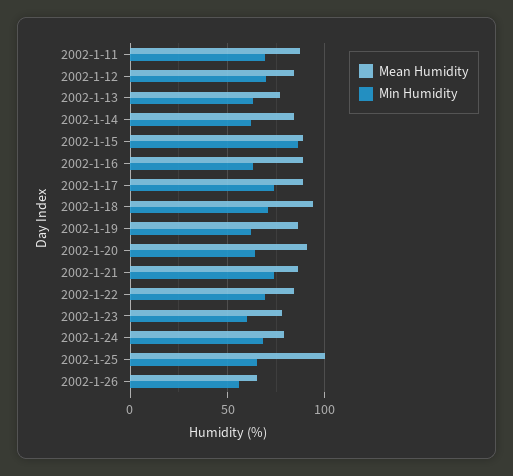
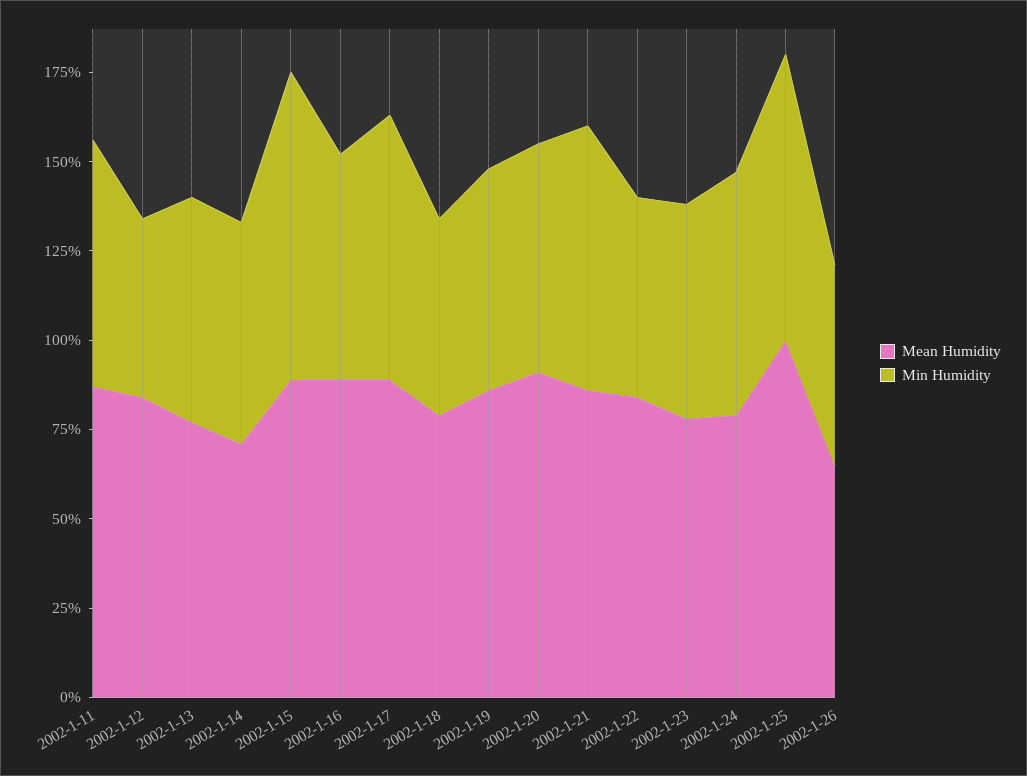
Min Humidity, 2002-1-12: 70 -> 50
Mean Humidity, 2002-1-14: 85 -> 70
Mean Humidity, 2002-1-18: 95 -> 80
Min Humidity, 2002-1-18: 70 -> 55
Min Humidity, 2002-1-22: 70 -> 55
Min Humidity, 2002-1-25: 65 -> 80

